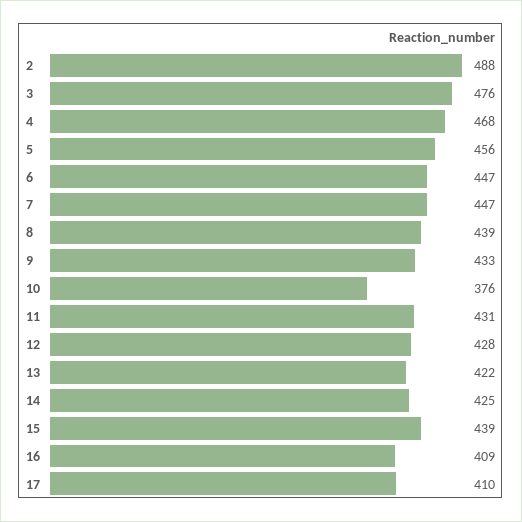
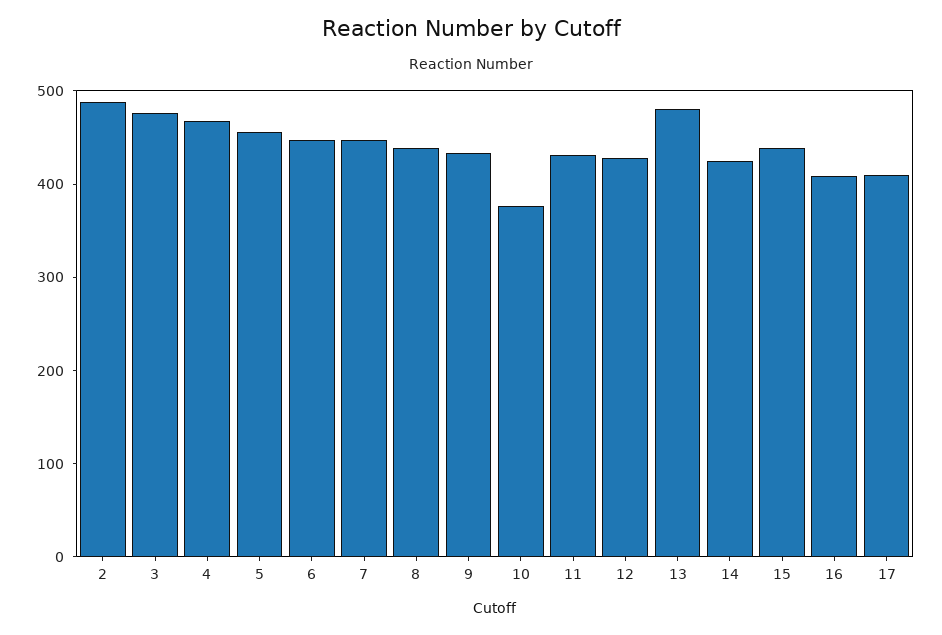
13: 422 -> 480

